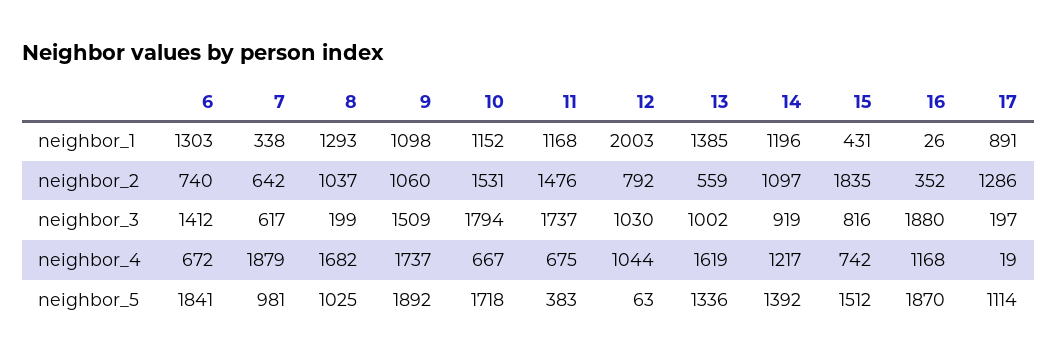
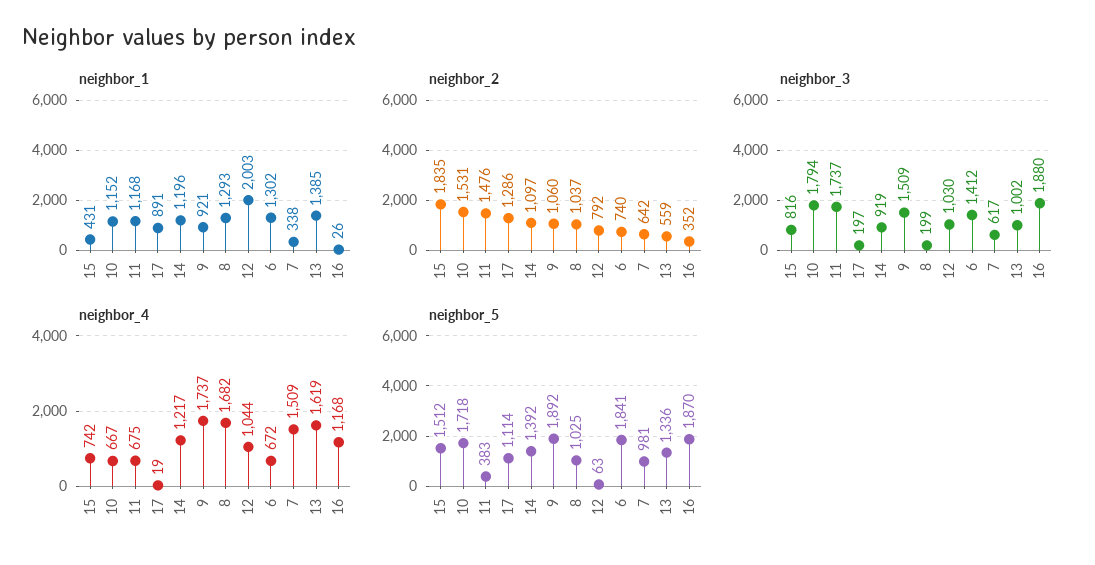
neighbor_1, 6: 1303 -> 1302
neighbor_1, 9: 1098 -> 921
neighbor_4, 7: 1879 -> 1509

